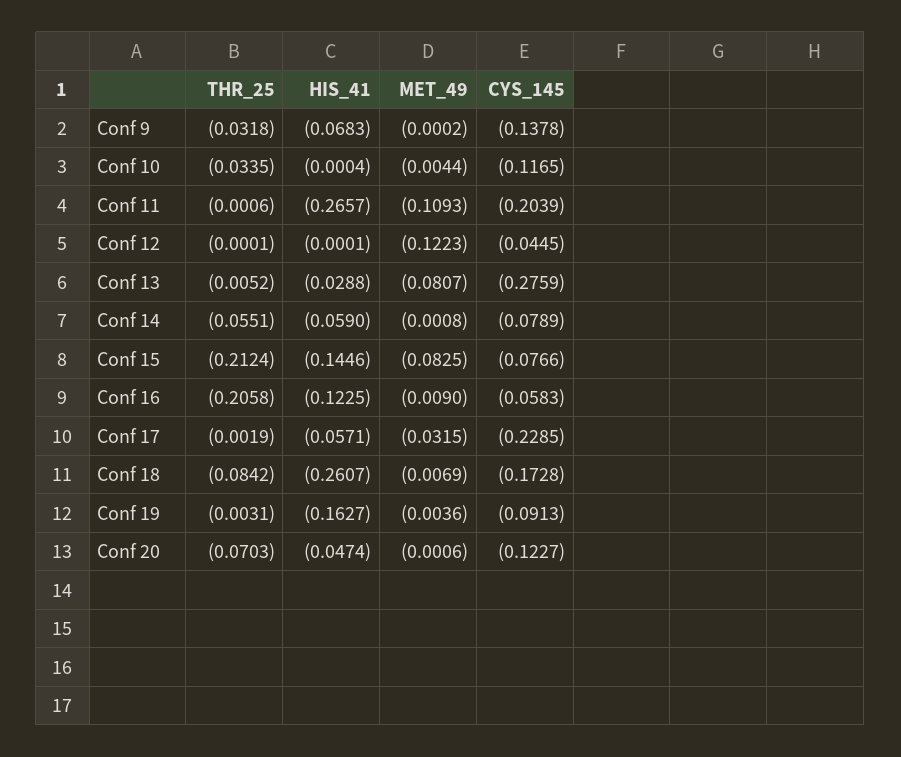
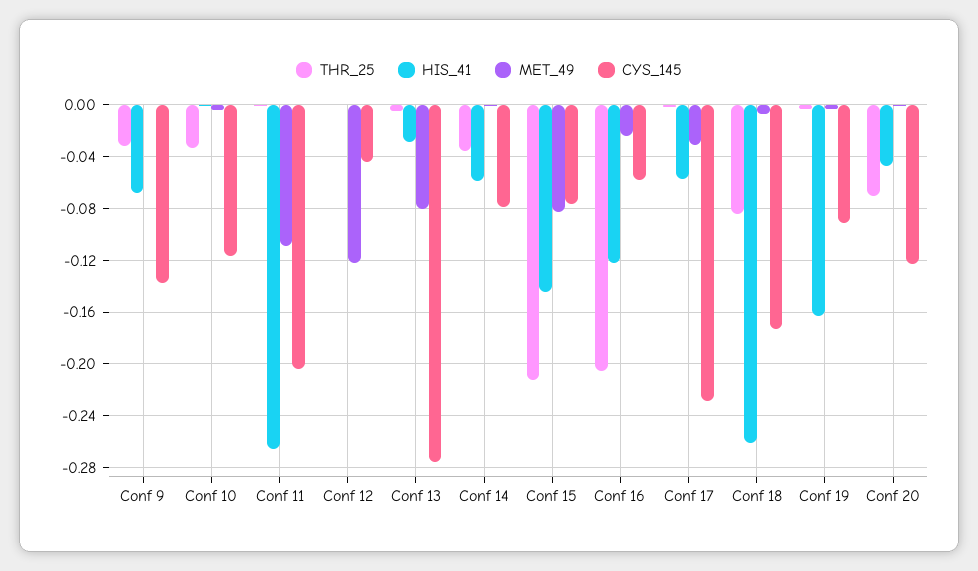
THR_25, Conf 14: -0.0551 -> -0.035
MET_49, Conf 16: -0.009 -> -0.025

